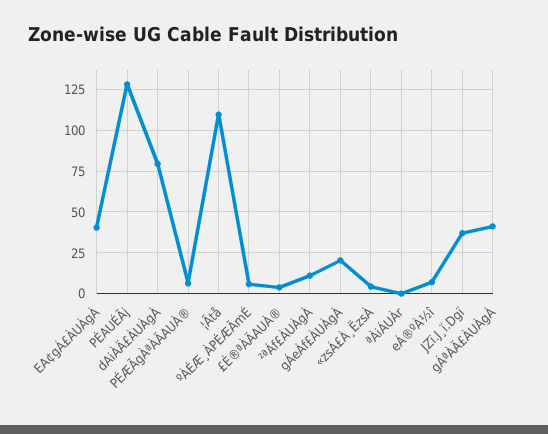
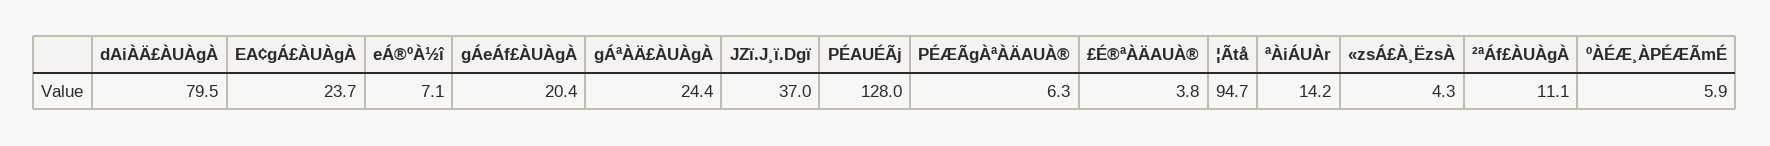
EA¢gÁ£ÀUÀgÀ: 40 -> 23.7
¦Ãtå: 110 -> 94.7
ªÀiÁUÀr: 0 -> 14.2
gÁªÀÄ£ÀUÀgÀ: 40 -> 24.4

